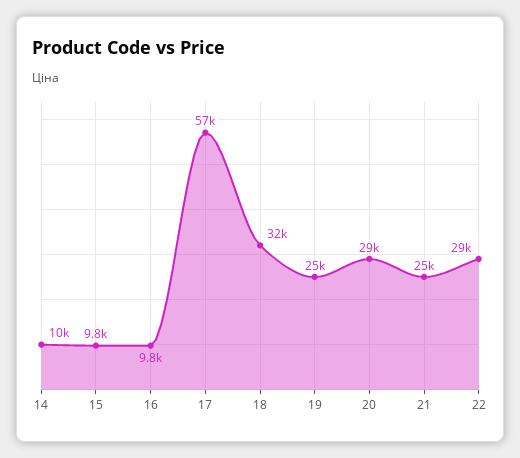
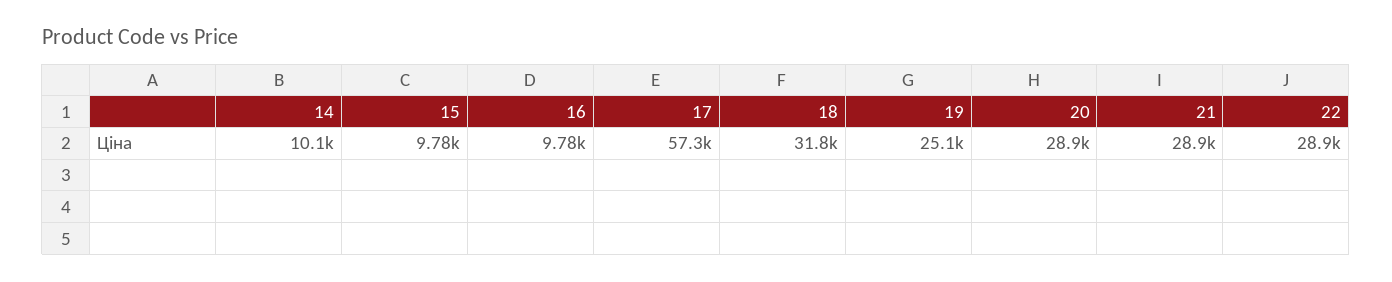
21: 25000 -> 28900

